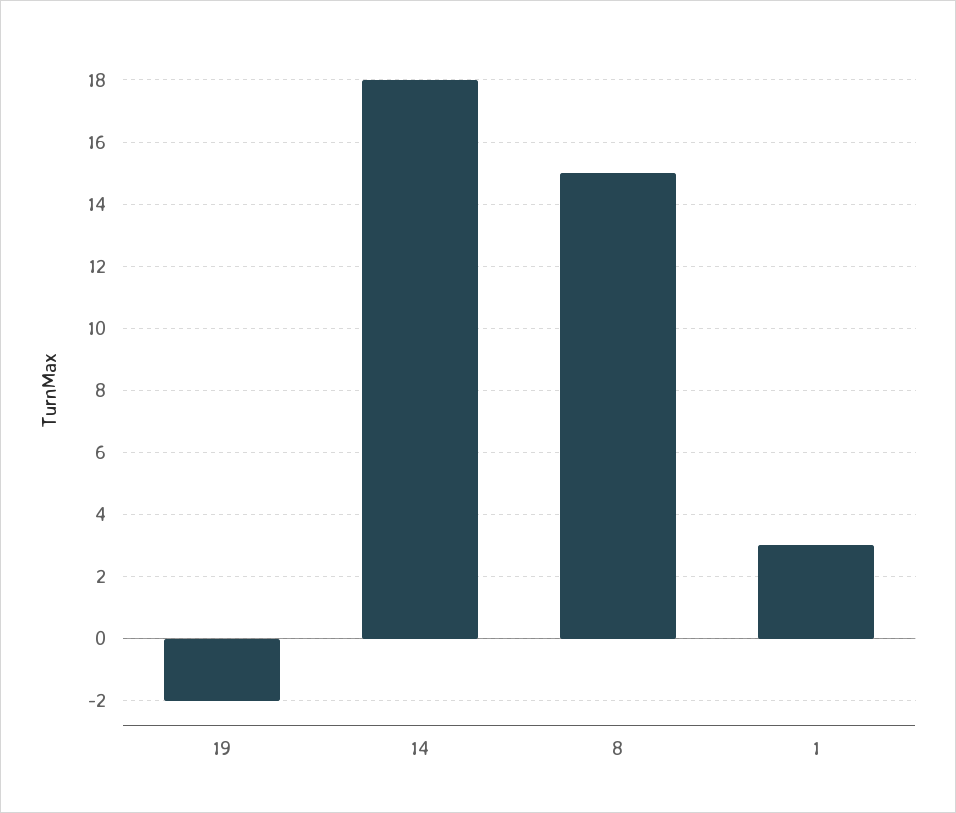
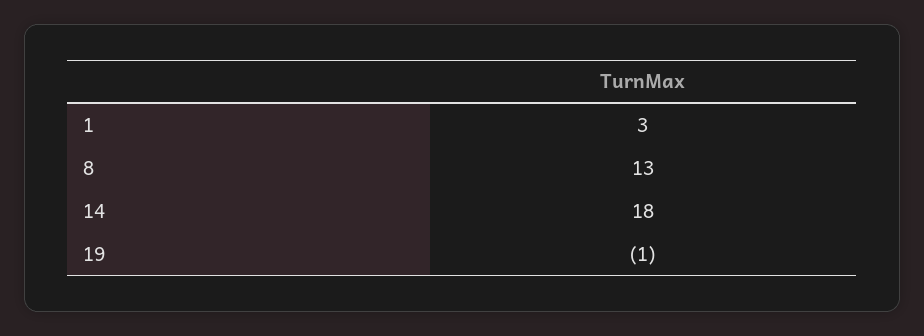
19: -2 -> -1
8: 15 -> 13

